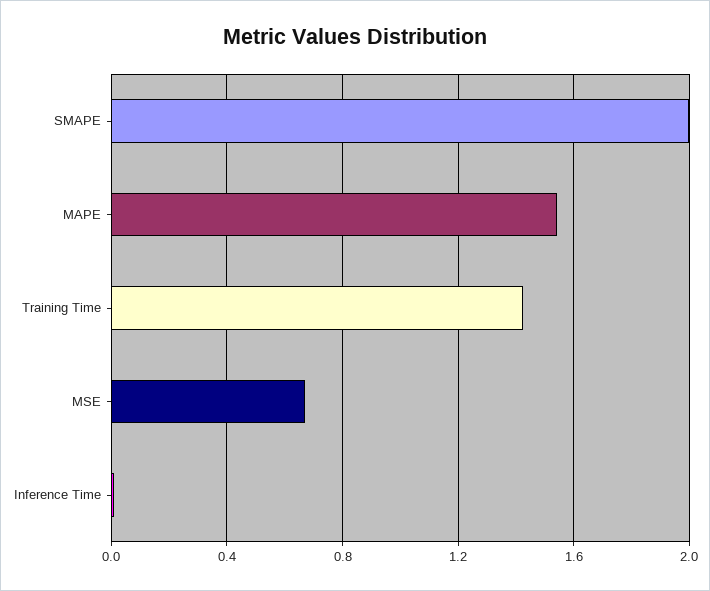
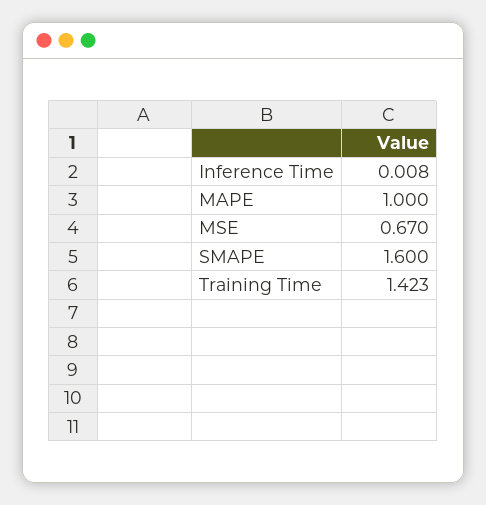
SMAPE: 2 -> 1.6
MAPE: 1.55 -> 1

